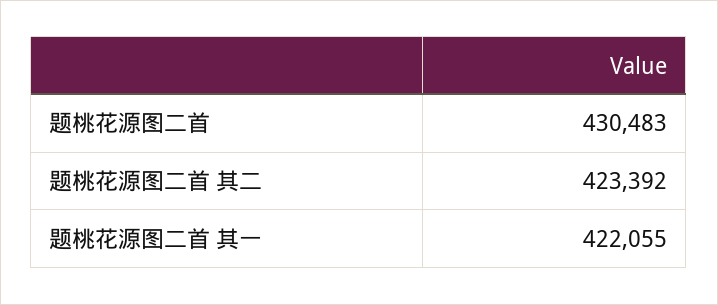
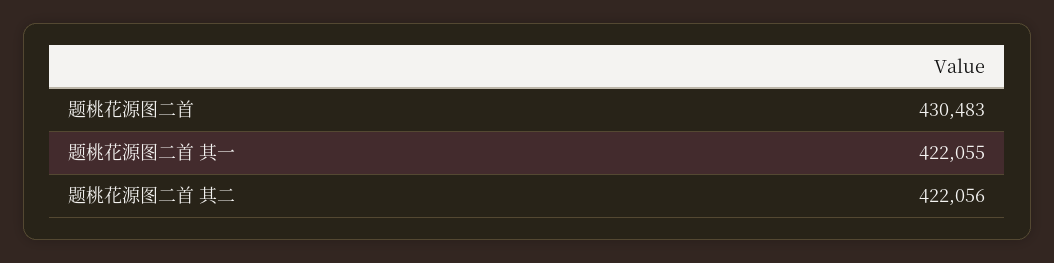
题桃花源图二首 其二: 423392 -> 422056

